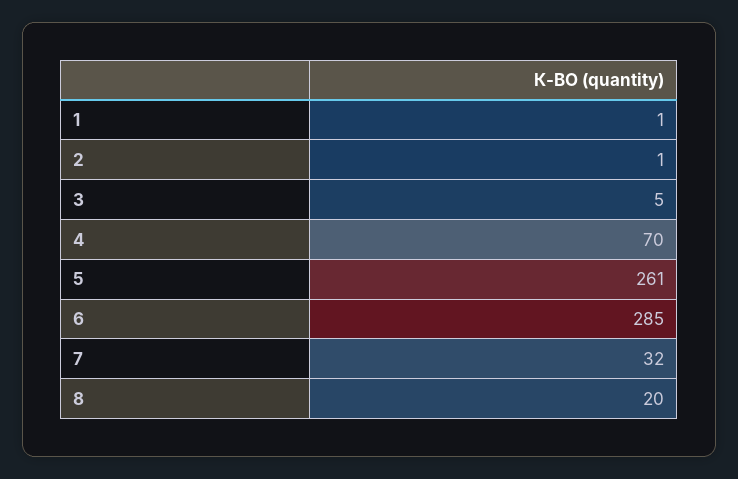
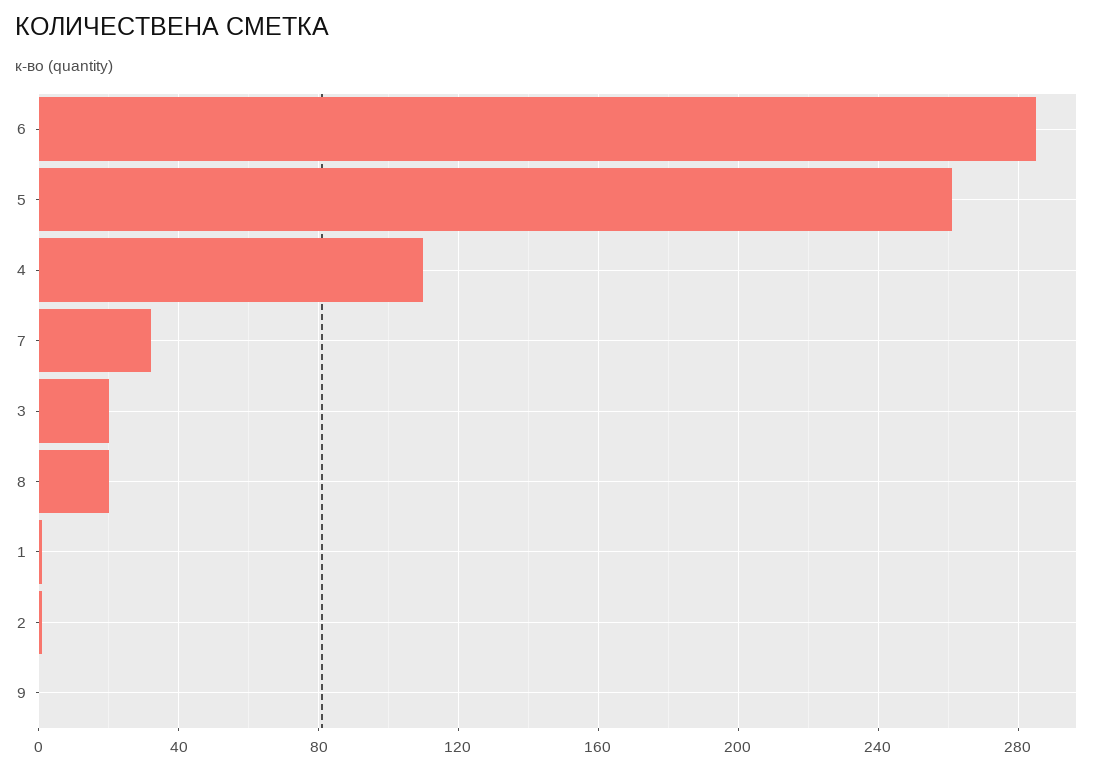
3: 5 -> 20
4: 70 -> 110
9: none -> 0

